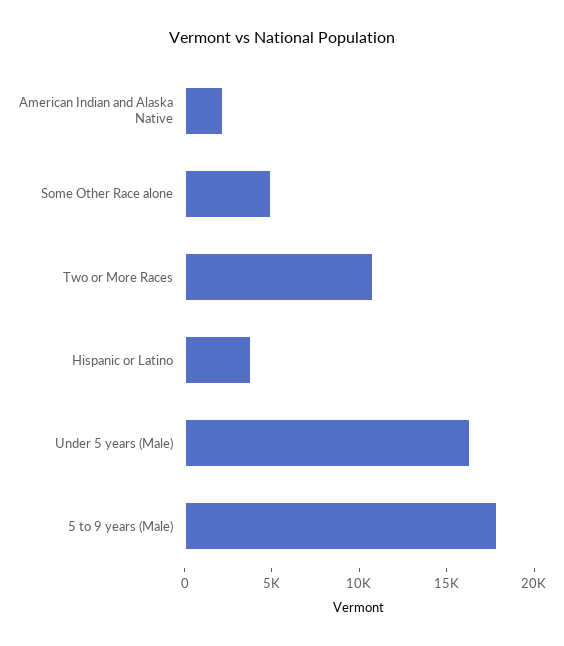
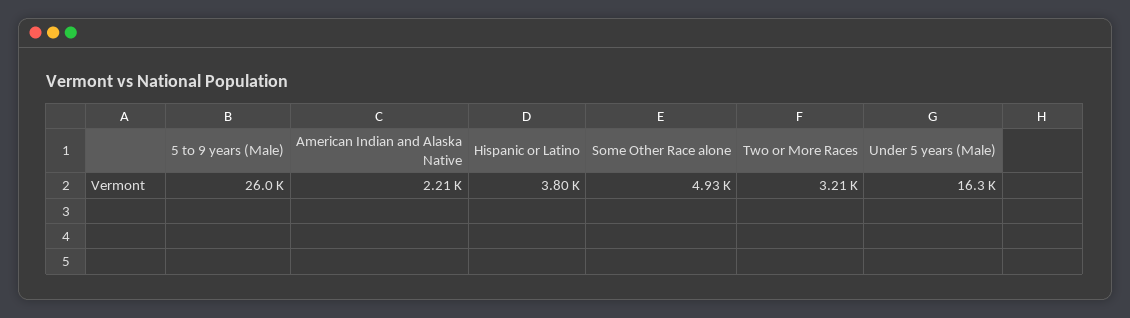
Two or More Races: 11000 -> 3210
5 to 9 years (Male): 18000 -> 26000

